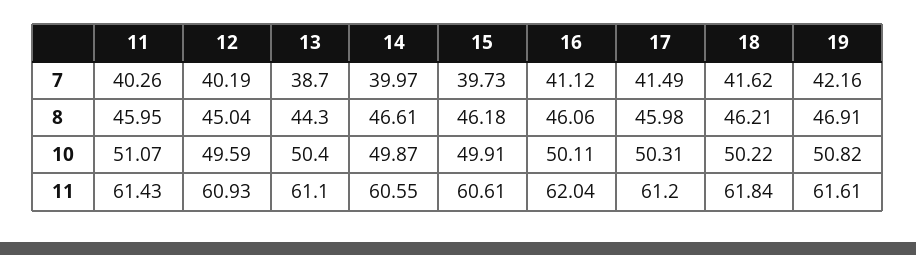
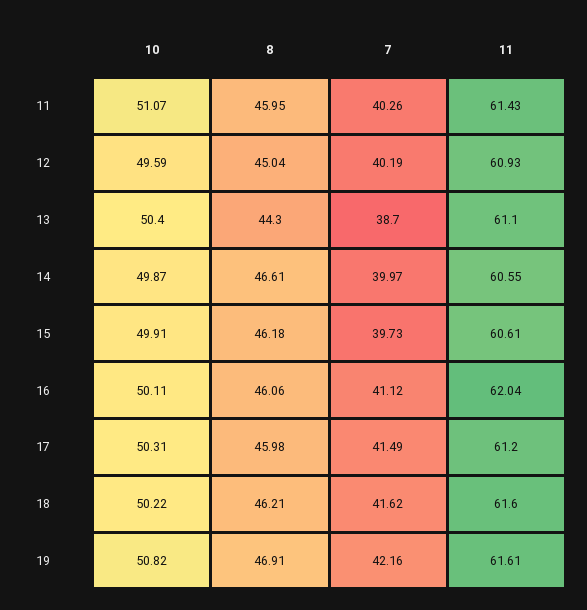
18, 11: 61.84 -> 61.6

